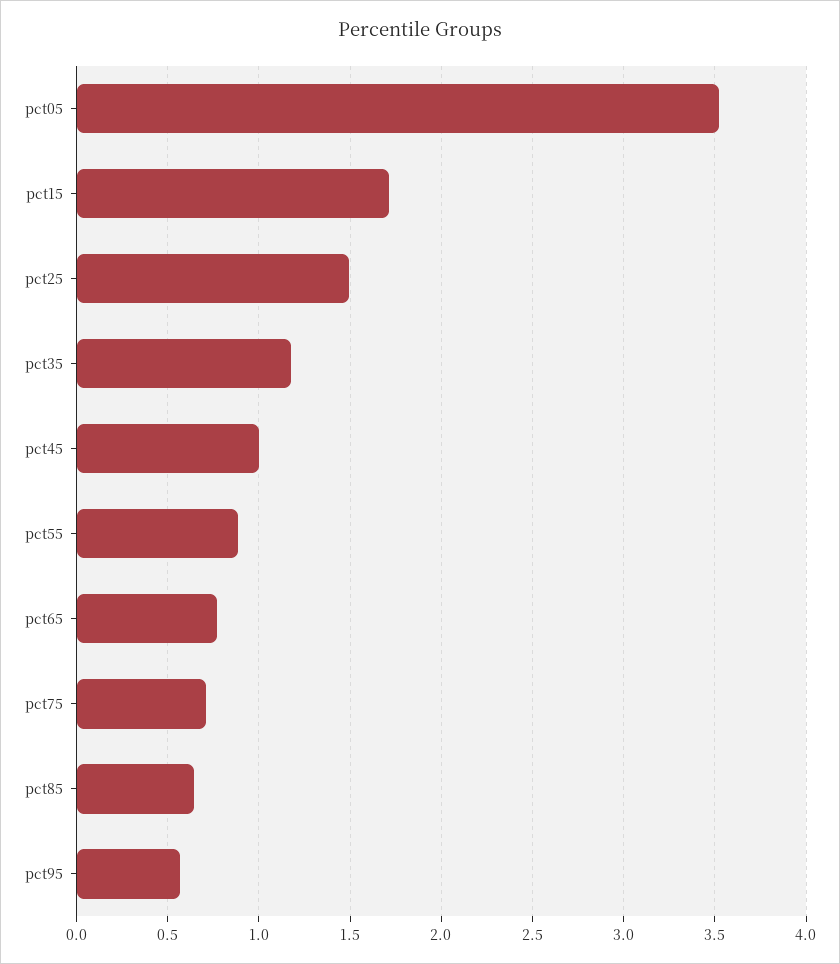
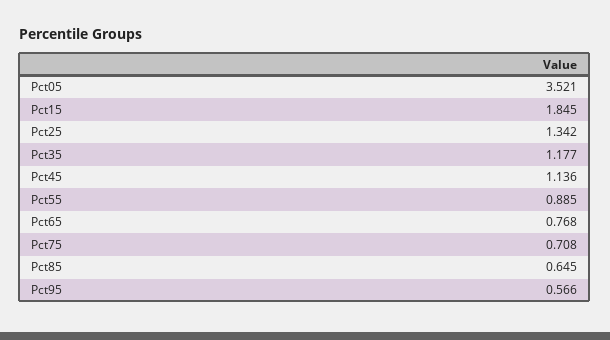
pct15: 1.7 -> 1.845
pct25: 1.5 -> 1.342
pct45: 1 -> 1.136

